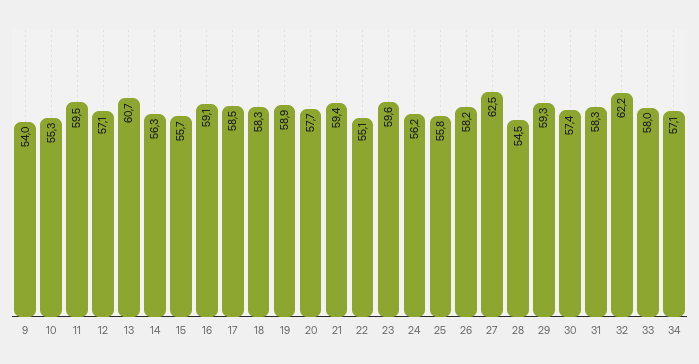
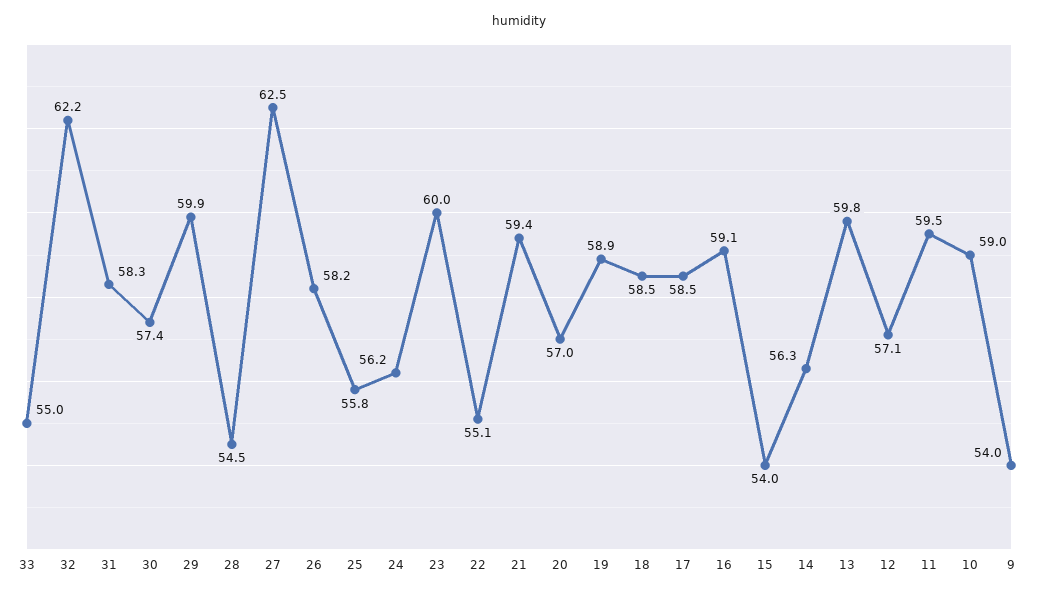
10: 55.3 -> 59
13: 60.7 -> 59.8
15: 55.7 -> 54
18: 58.3 -> 58.5
20: 57.7 -> 57
23: 59.6 -> 60
29: 59.3 -> 59.9
33: 58 -> 55
34: 57.1 -> none

